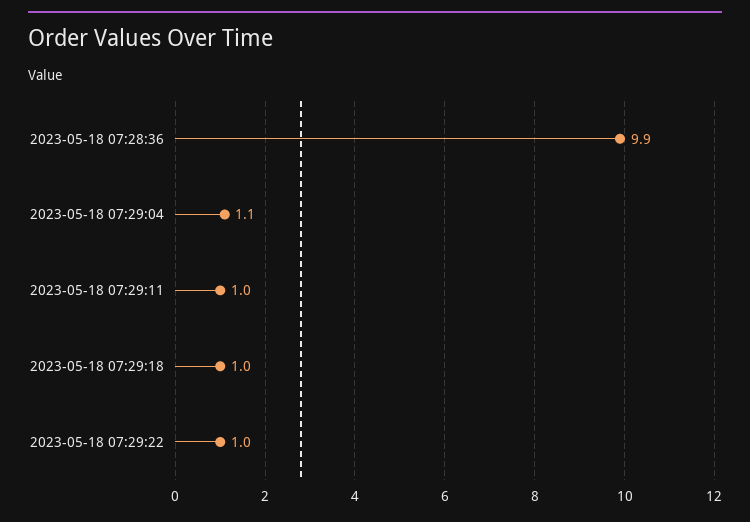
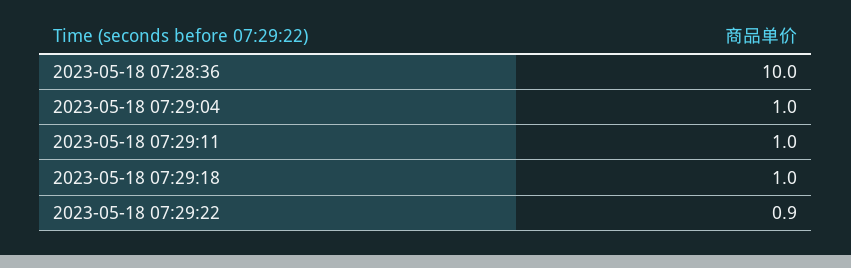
2023-05-18 07:28:36: 9.9 -> 10
2023-05-18 07:29:04: 1.1 -> 1
2023-05-18 07:29:22: 1 -> 0.9

